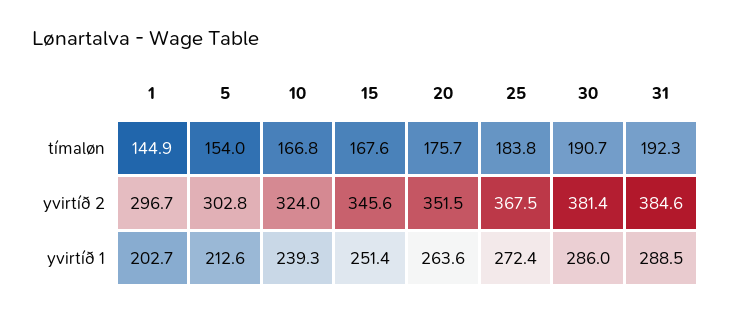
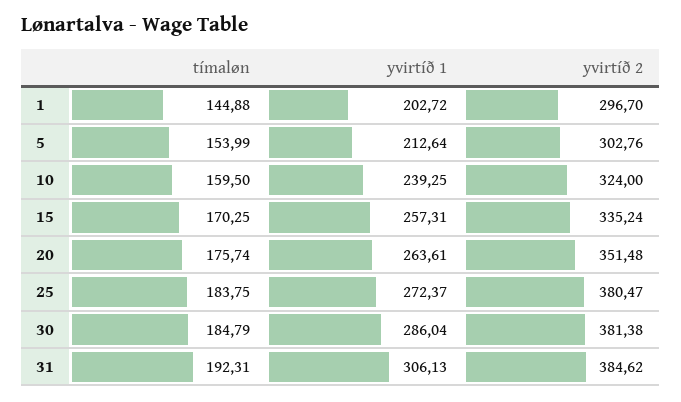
10, tímaløn: 166.8 -> 159.5
15, tímaløn: 167.6 -> 170.25
30, tímaløn: 190.7 -> 184.79
15, yvirtíð 2: 345.6 -> 335.24
25, yvirtíð 2: 367.5 -> 380.47
15, yvirtíð 1: 251.4 -> 257.31
31, yvirtíð 1: 288.5 -> 306.13

